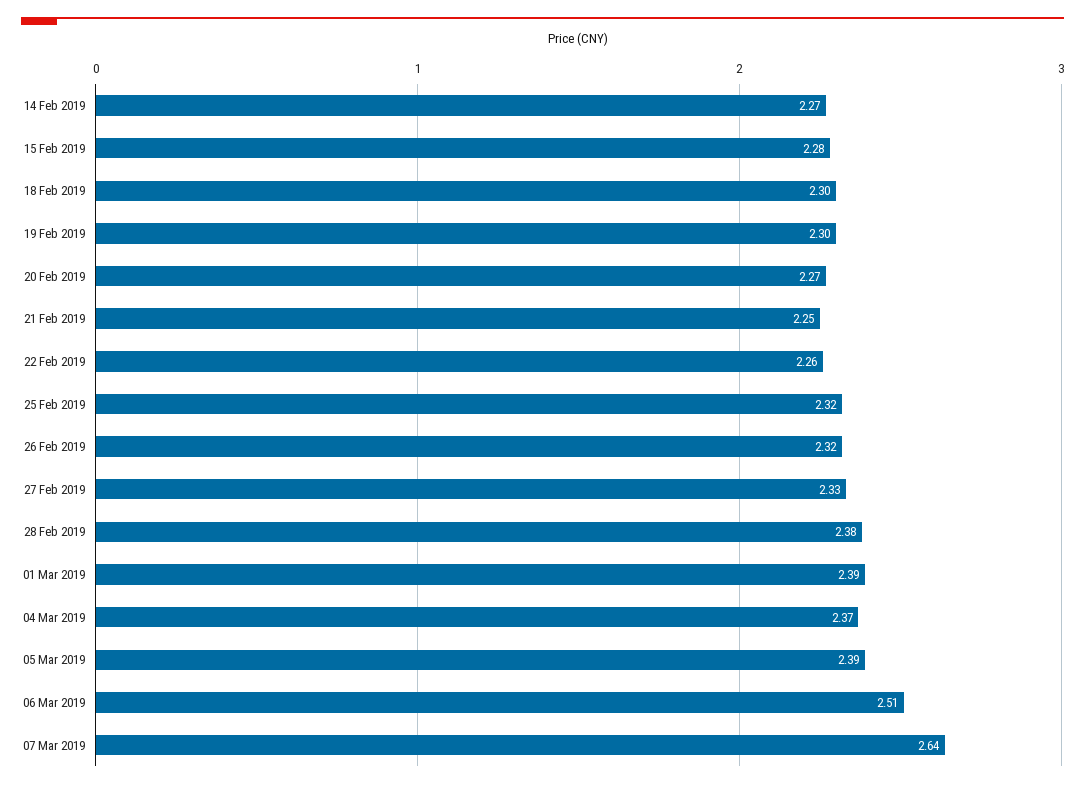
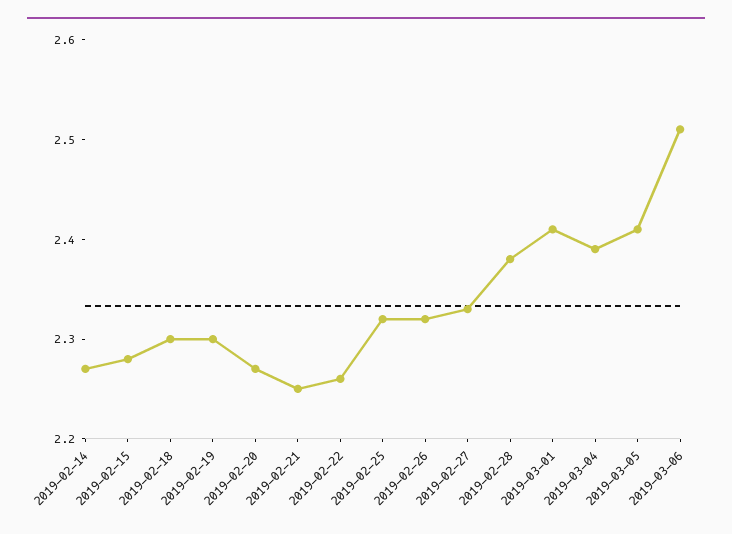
01 Mar 2019: 2.39 -> 2.41
04 Mar 2019: 2.37 -> 2.39
05 Mar 2019: 2.39 -> 2.41
07 Mar 2019: 2.64 -> none

